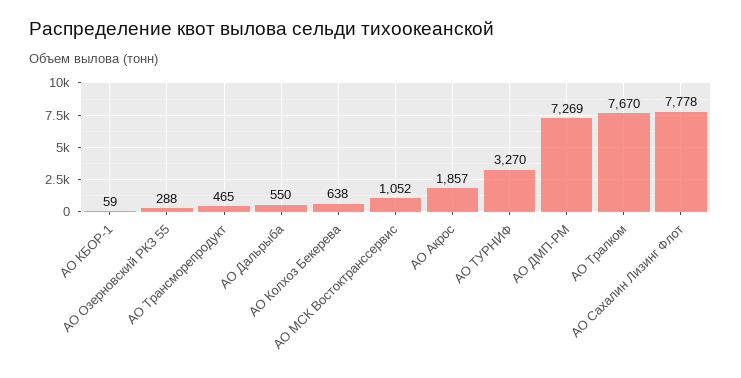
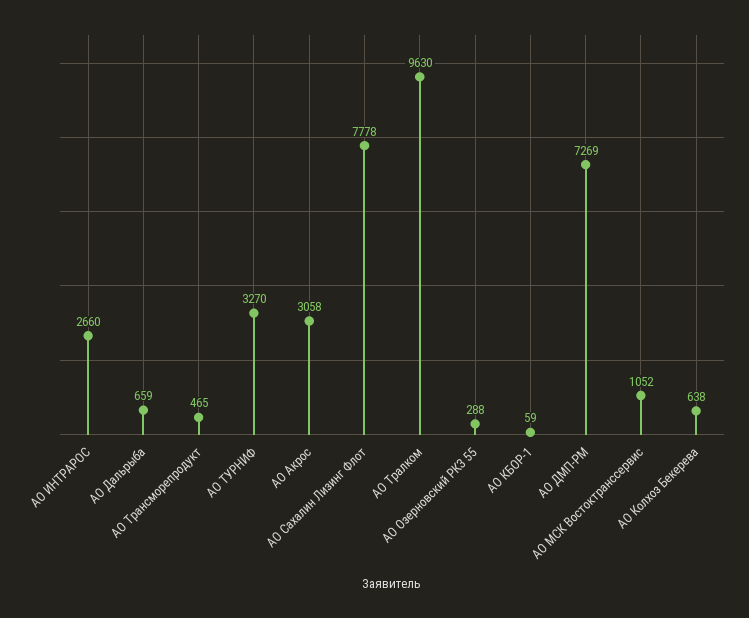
АО Дальрыба: 550 -> 659
АО Акрос: 1857 -> 3058
АО Тралком: 7670 -> 9630
АО ИНТРАРОС: none -> 2660

